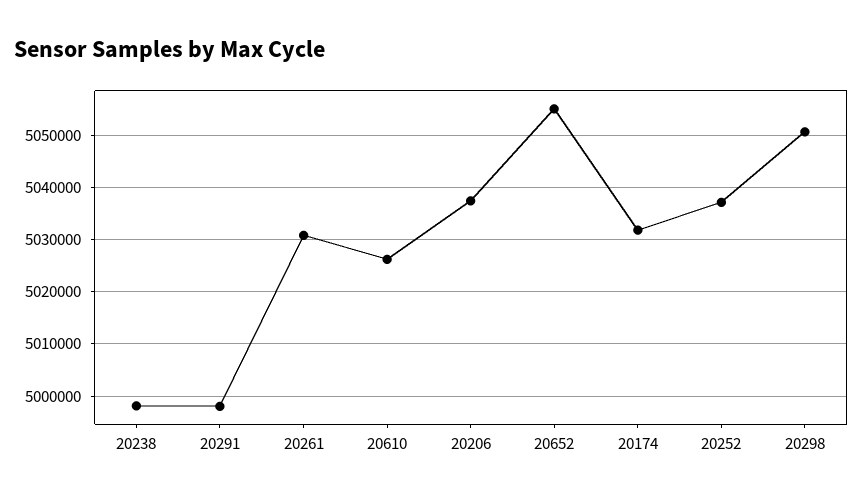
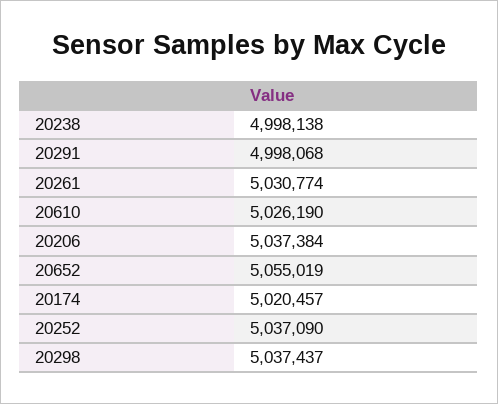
20174: 5032000 -> 5020457
20298: 5050000 -> 5037437

